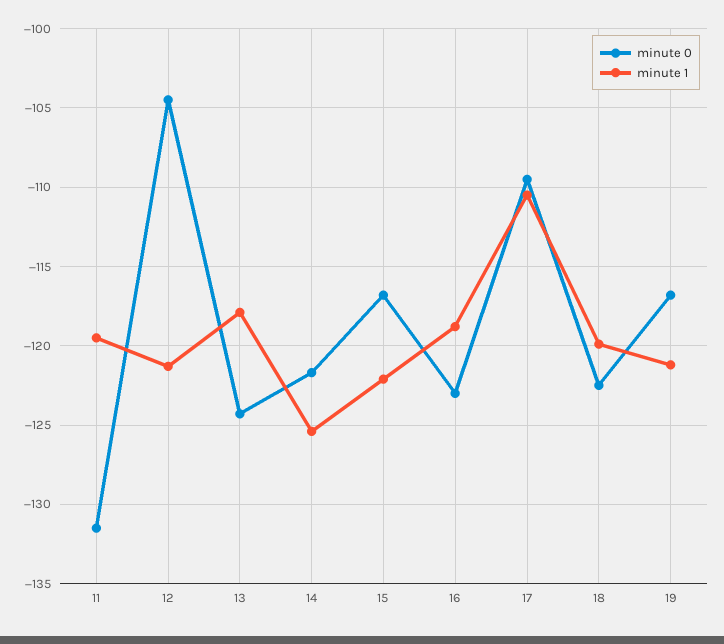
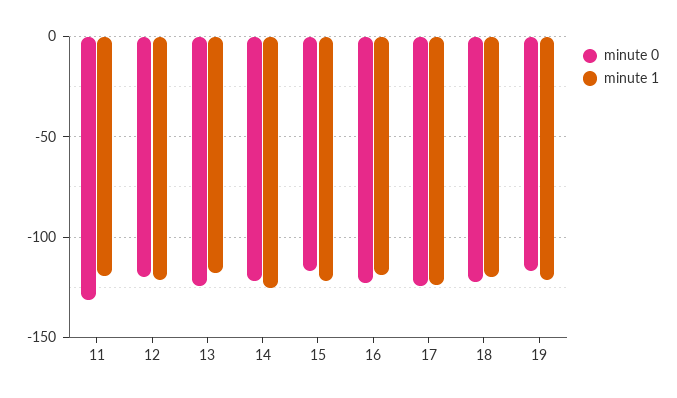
minute 0, 12: -104.5 -> -120
minute 0, 17: -109.5 -> -125
minute 1, 17: -110.5 -> -125

